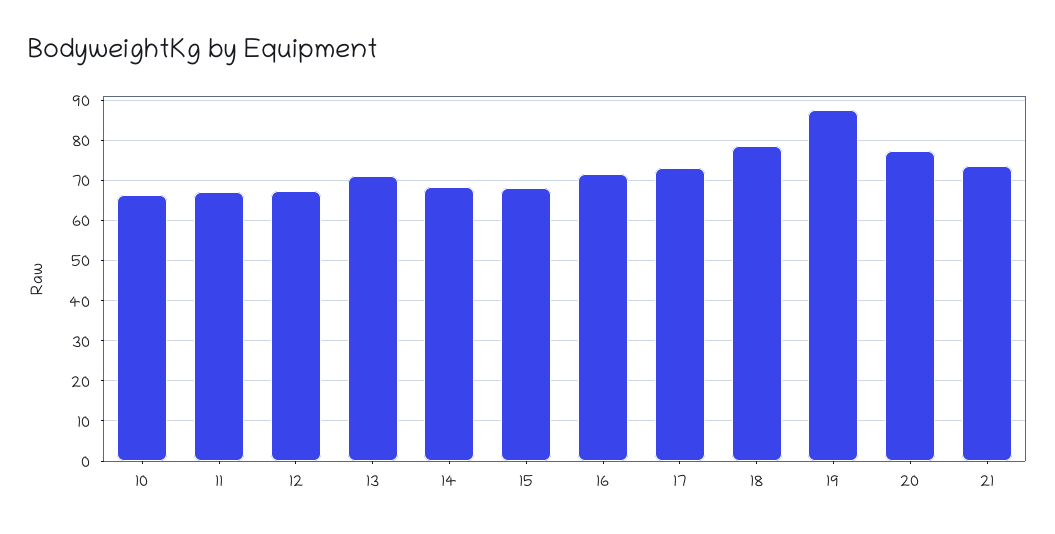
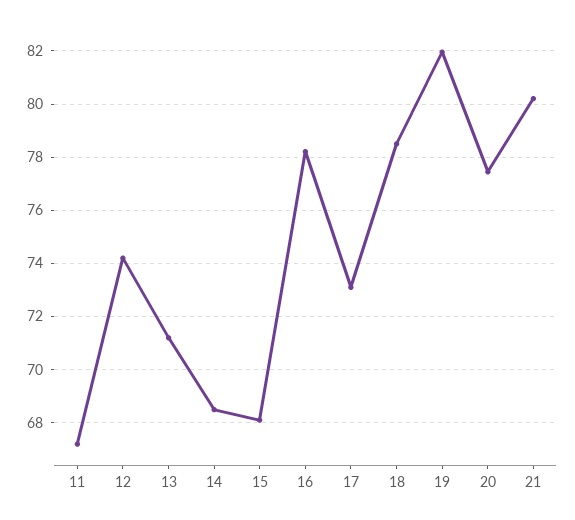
10: 66 -> none
12: 68 -> 74.25
16: 72 -> 78.25
19: 88 -> 82
21: 74 -> 80.25

